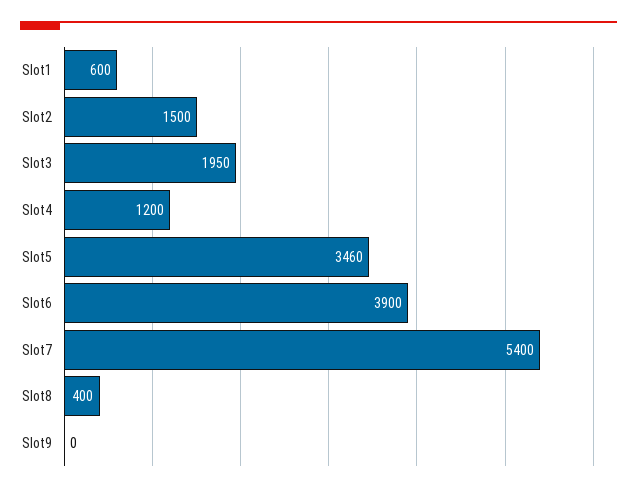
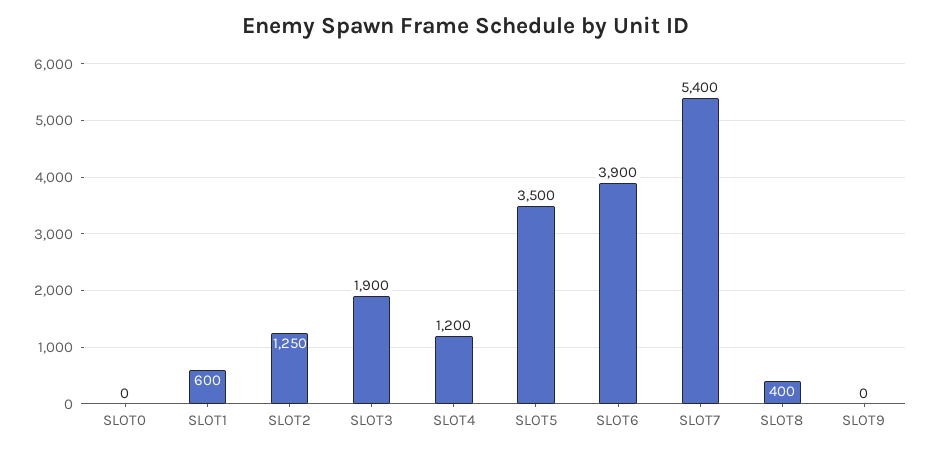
Slot2: 1500 -> 1250
Slot3: 1950 -> 1900
Slot5: 3460 -> 3500
SLOT0: none -> 0

